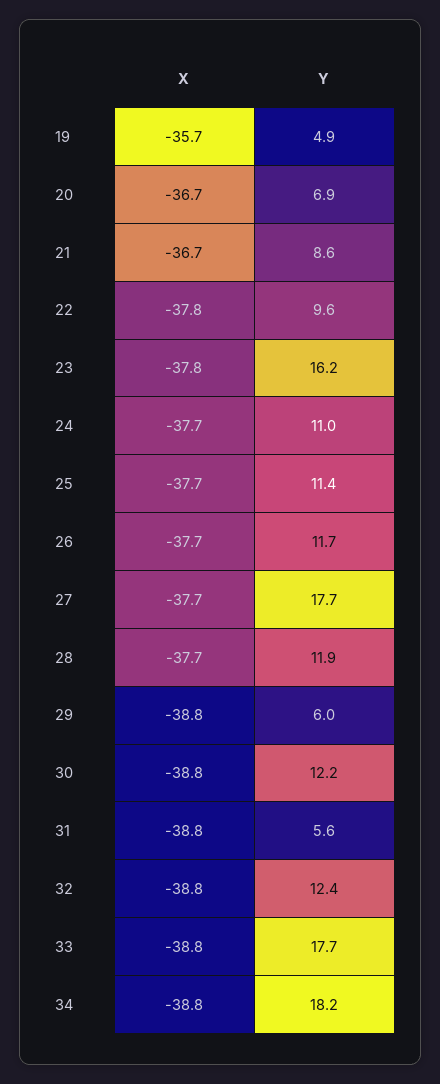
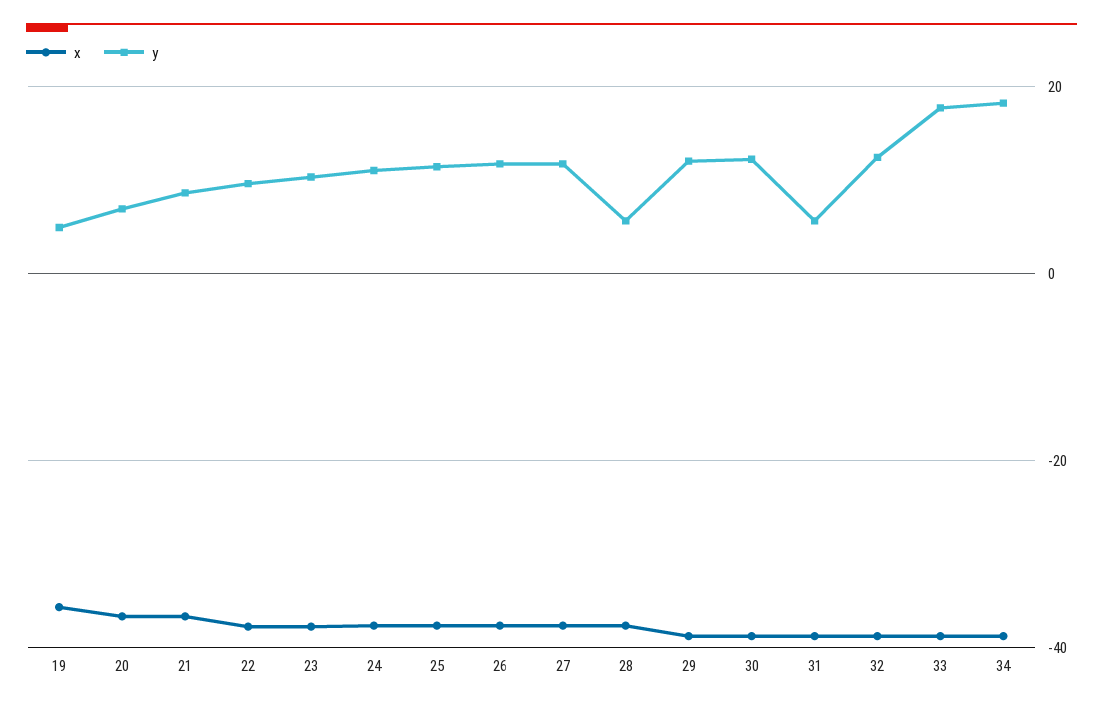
Y, 23: 16.2 -> 10
Y, 27: 17.7 -> 12
Y, 28: 11.9 -> 6
Y, 29: 6 -> 12

